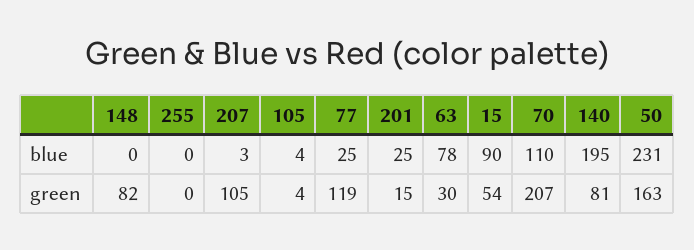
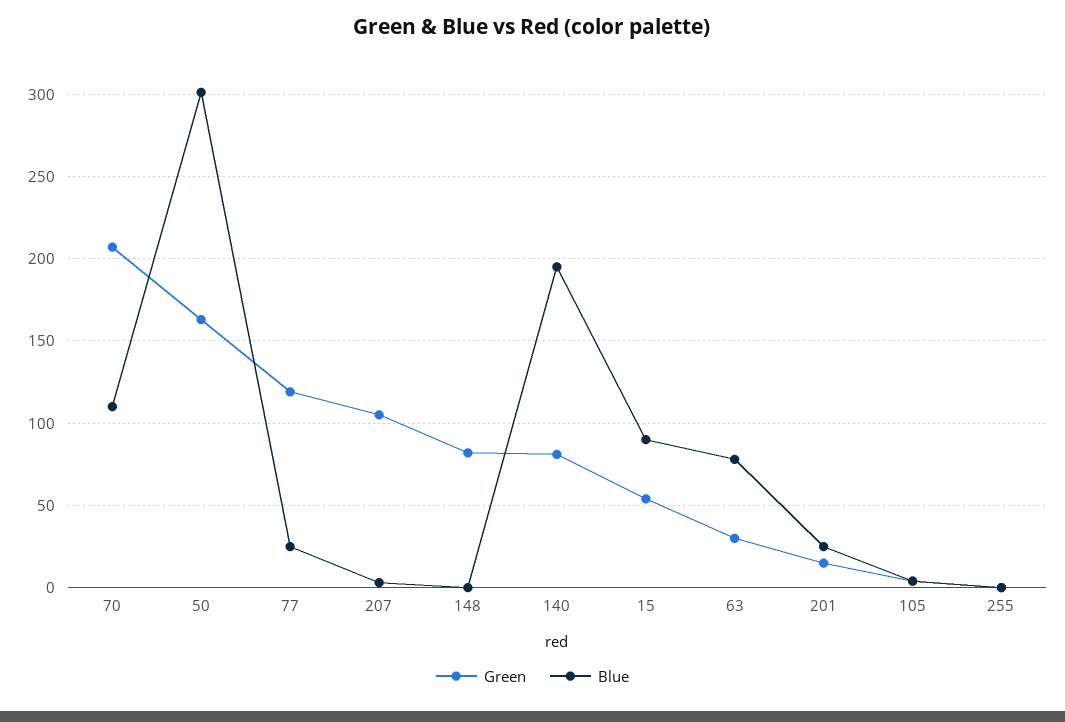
blue, 50: 231 -> 300

